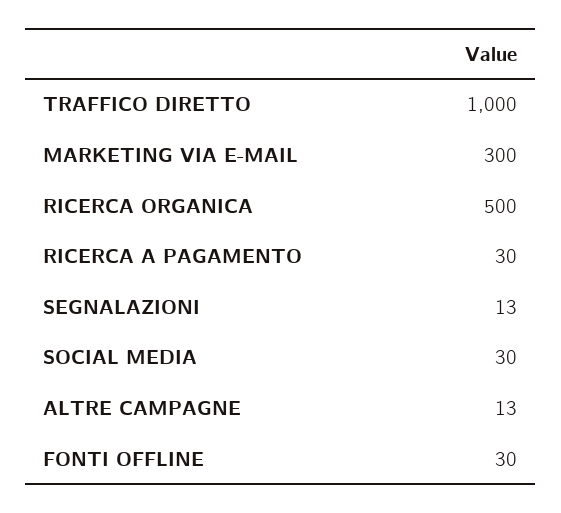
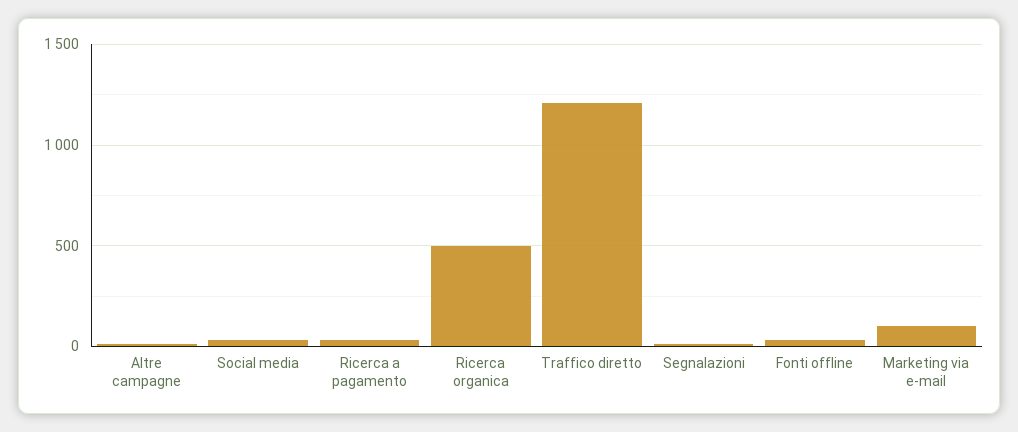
TRAFFICO DIRETTO: 1000 -> 1200
MARKETING VIA E-MAIL: 300 -> 100

